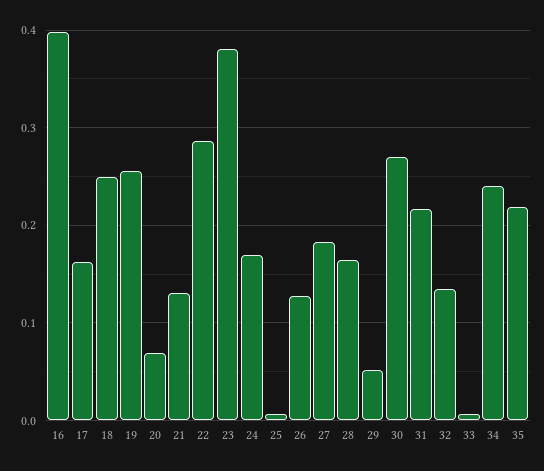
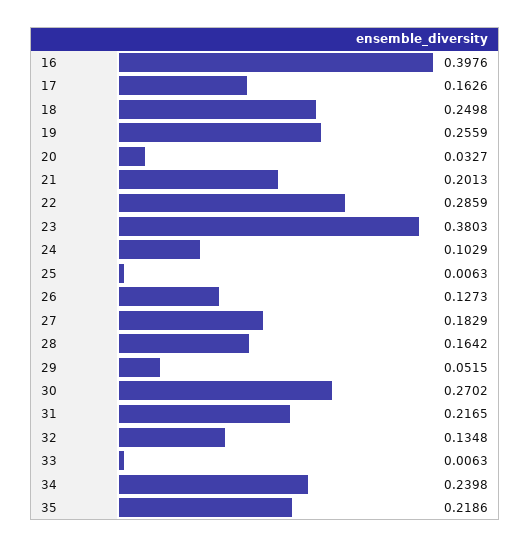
20: 0.07 -> 0.0327
21: 0.13 -> 0.2013
24: 0.17 -> 0.1029

